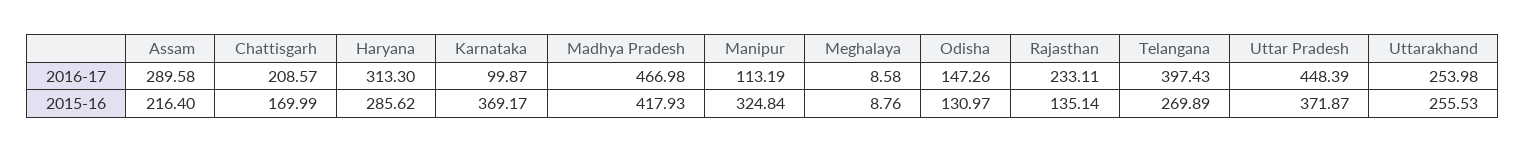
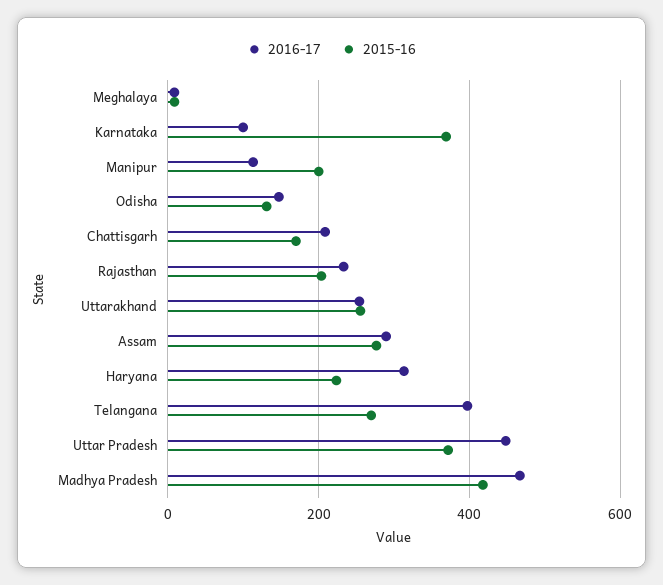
2015-16, Assam: 216.4 -> 280
2015-16, Haryana: 285.62 -> 220
2015-16, Manipur: 324.84 -> 200
2015-16, Rajasthan: 135.14 -> 200

